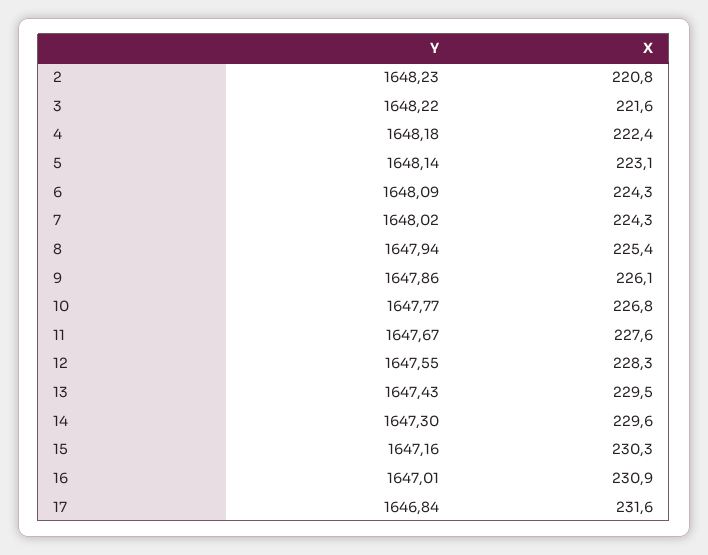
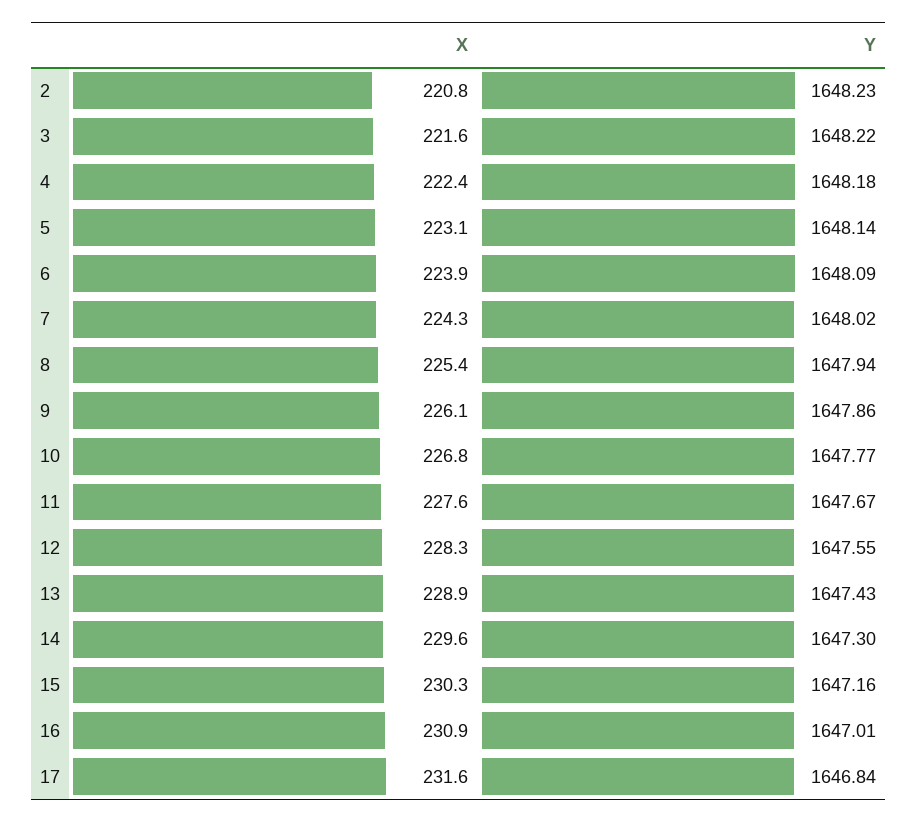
X, 6: 224.3 -> 223.9
X, 13: 229.5 -> 228.9

